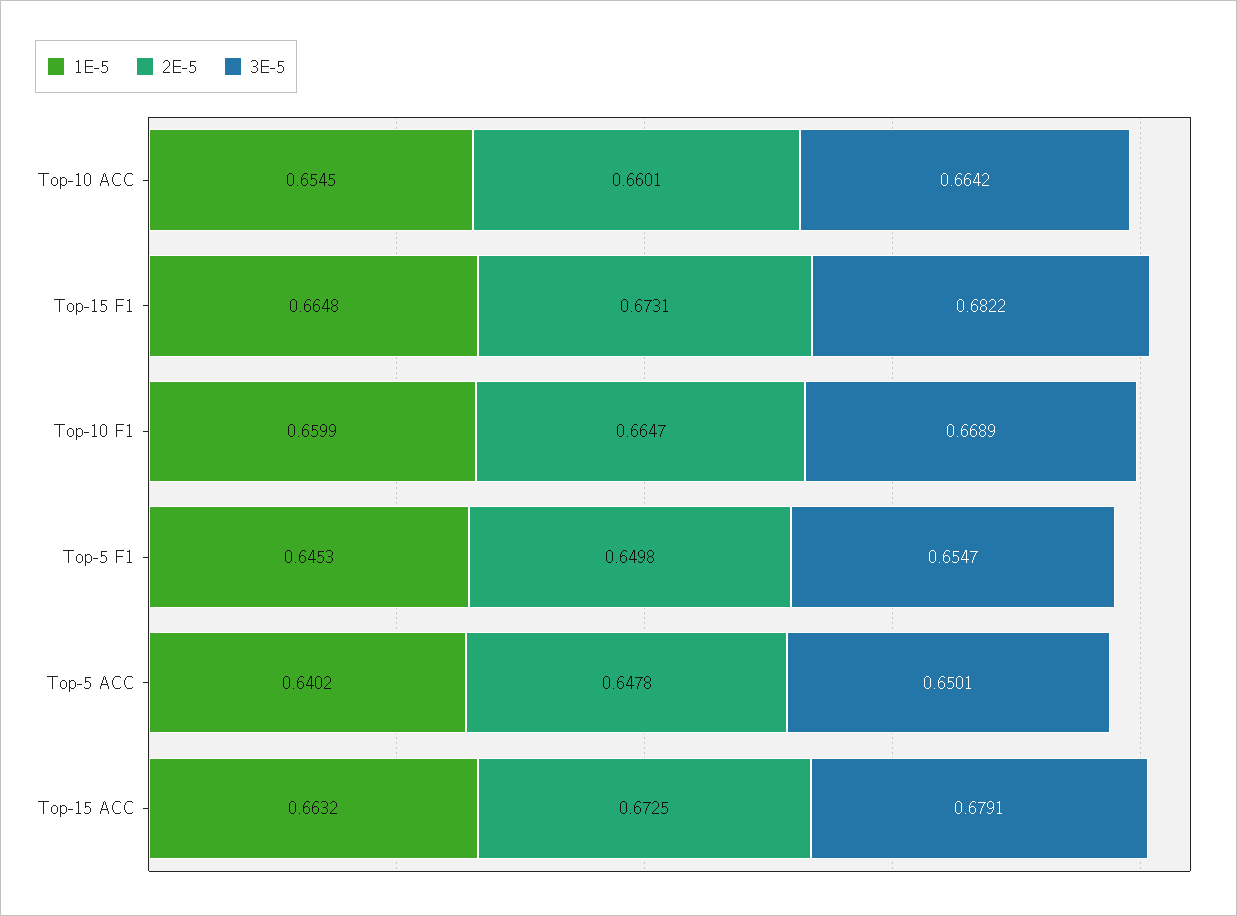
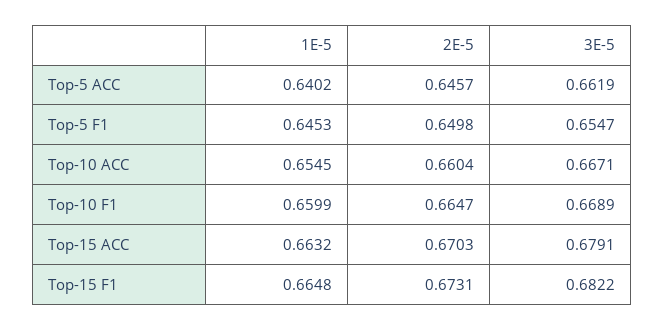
2E-5, Top-10 ACC: 0.6601 -> 0.6604
3E-5, Top-10 ACC: 0.6642 -> 0.6671
2E-5, Top-5 ACC: 0.6478 -> 0.6457
3E-5, Top-5 ACC: 0.6501 -> 0.6619
2E-5, Top-15 ACC: 0.6725 -> 0.6703

